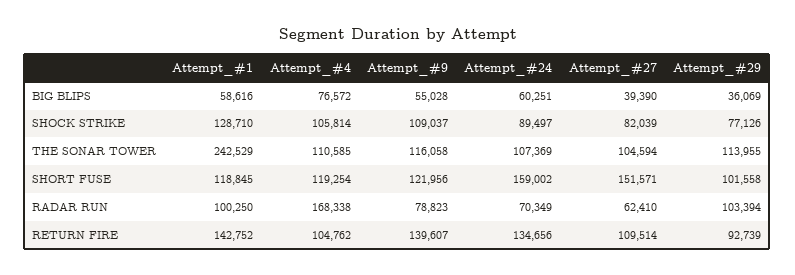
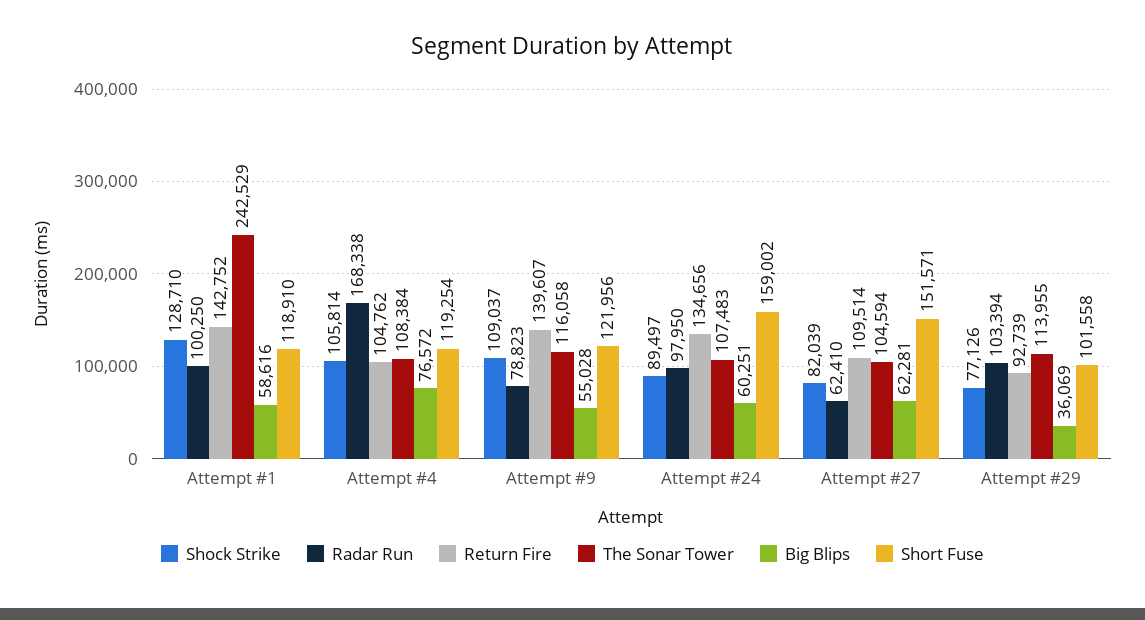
BIG BLIPS, Attempt_#27: 39390 -> 62281
THE SONAR TOWER, Attempt_#4: 110585 -> 108384
THE SONAR TOWER, Attempt_#24: 107369 -> 107483
SHORT FUSE, Attempt_#1: 118845 -> 118910
RADAR RUN, Attempt_#24: 70349 -> 97950

